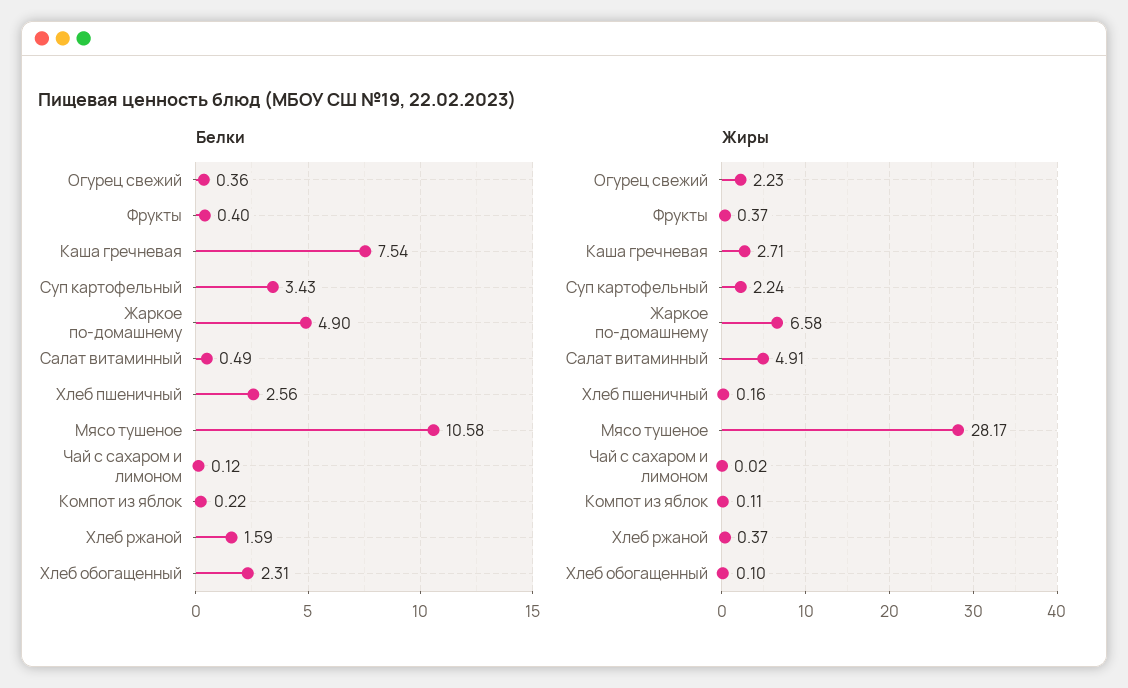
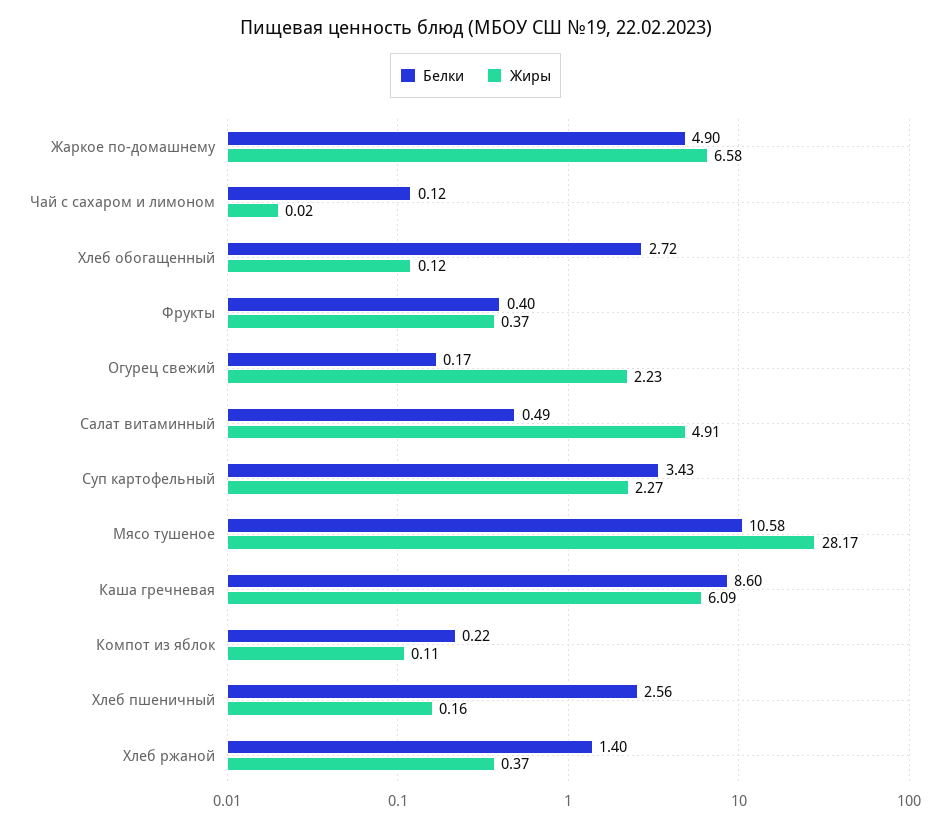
Белки, Огурец свежий: 0.36 -> 0.17
Белки, Каша гречневая: 7.54 -> 8.6
Белки, Хлеб ржаной: 1.59 -> 1.4
Белки, Хлеб обогащенный: 2.31 -> 2.72
Жиры, Каша гречневая: 2.71 -> 6.09
Жиры, Суп картофельный: 2.24 -> 2.27
Жиры, Хлеб обогащенный: 0.1 -> 0.12

